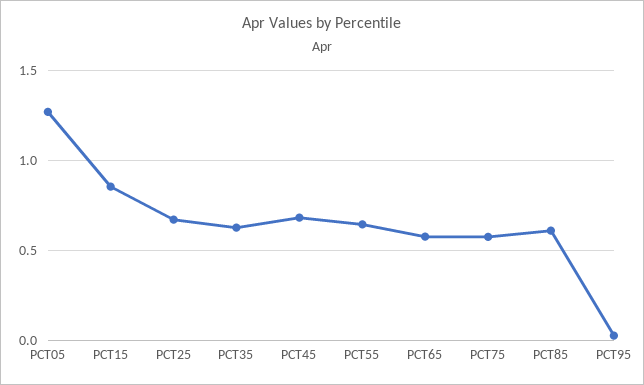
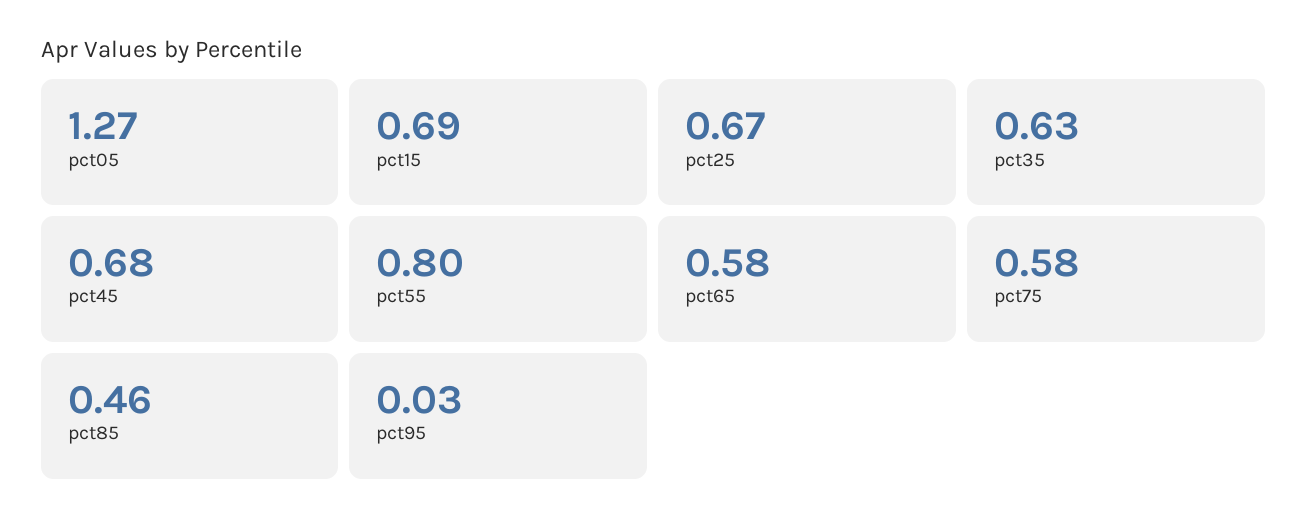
PCT15: 0.85 -> 0.69
PCT55: 0.65 -> 0.8
PCT85: 0.6 -> 0.46

